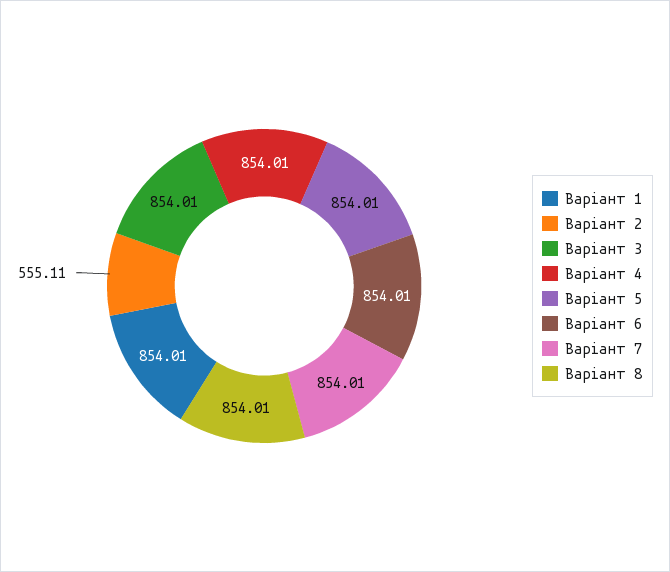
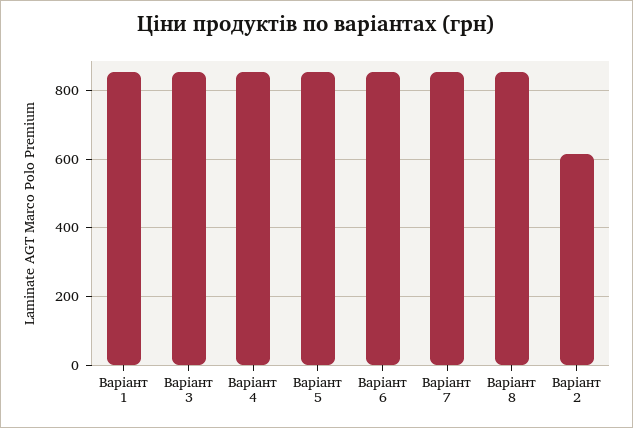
Варіант 2: 555.11 -> 620

